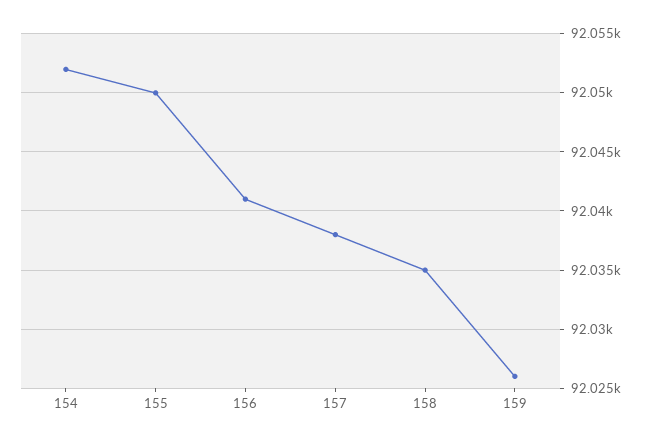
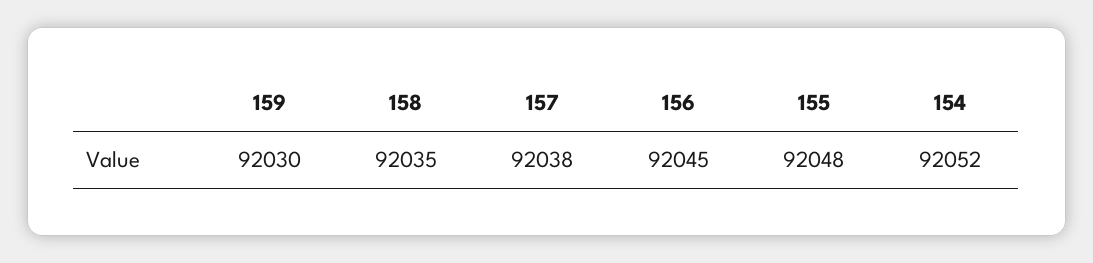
155: 92050 -> 92048
156: 92041 -> 92045
159: 92026 -> 92030

